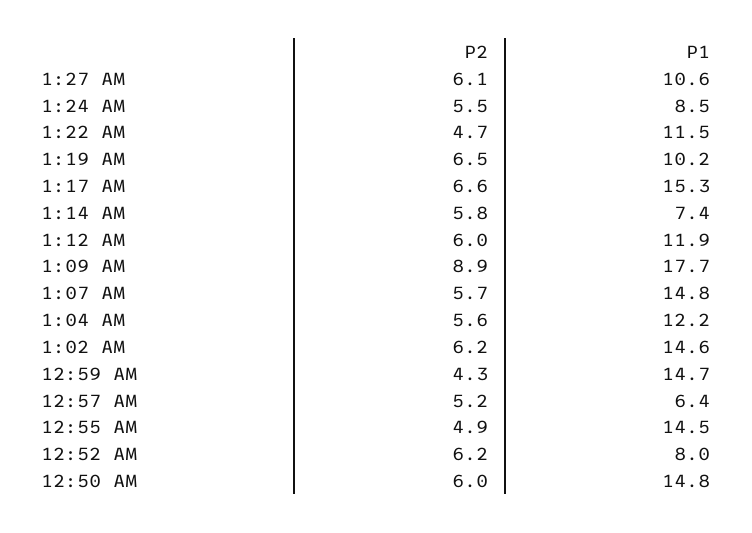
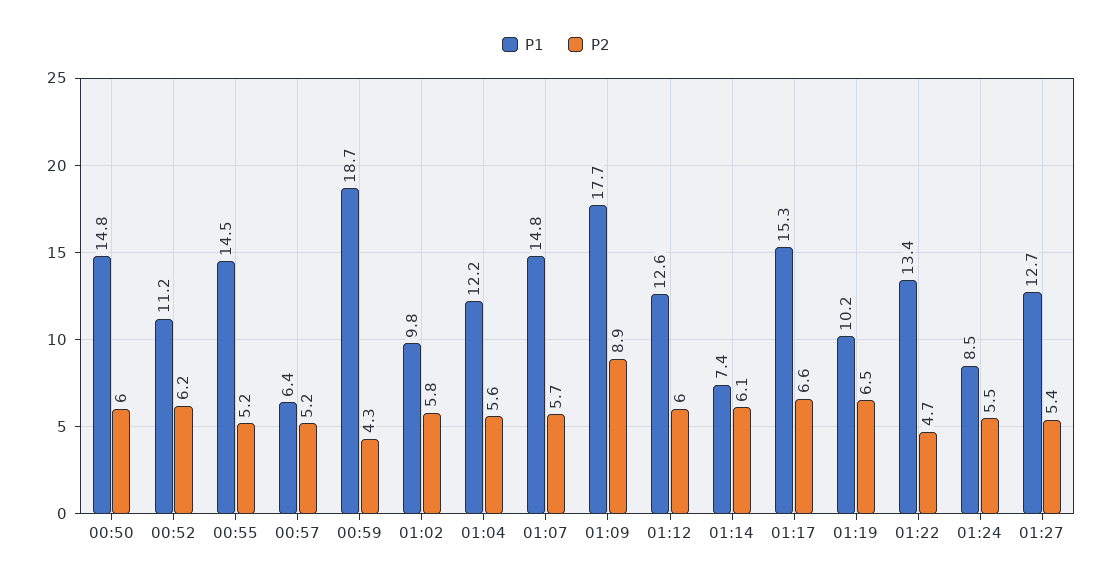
P2, 1:27 AM: 6.1 -> 5.4
P1, 1:27 AM: 10.6 -> 12.7
P1, 1:22 AM: 11.5 -> 13.4
P2, 1:14 AM: 5.8 -> 6.1
P1, 1:12 AM: 11.9 -> 12.6
P2, 1:02 AM: 6.2 -> 5.8
P1, 1:02 AM: 14.6 -> 9.8
P1, 12:59 AM: 14.7 -> 18.7
P2, 12:55 AM: 4.9 -> 5.2
P1, 12:52 AM: 8 -> 11.2

